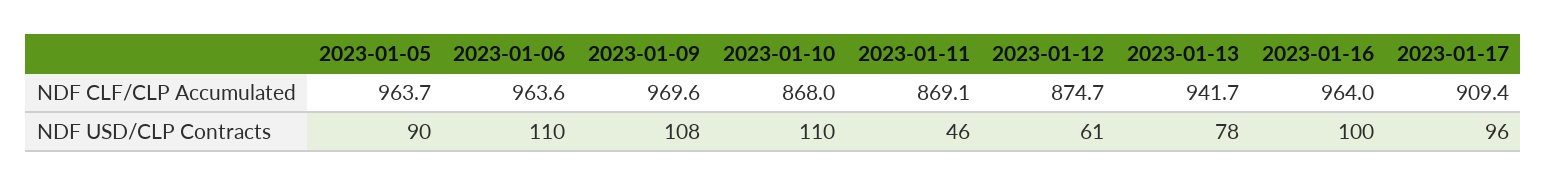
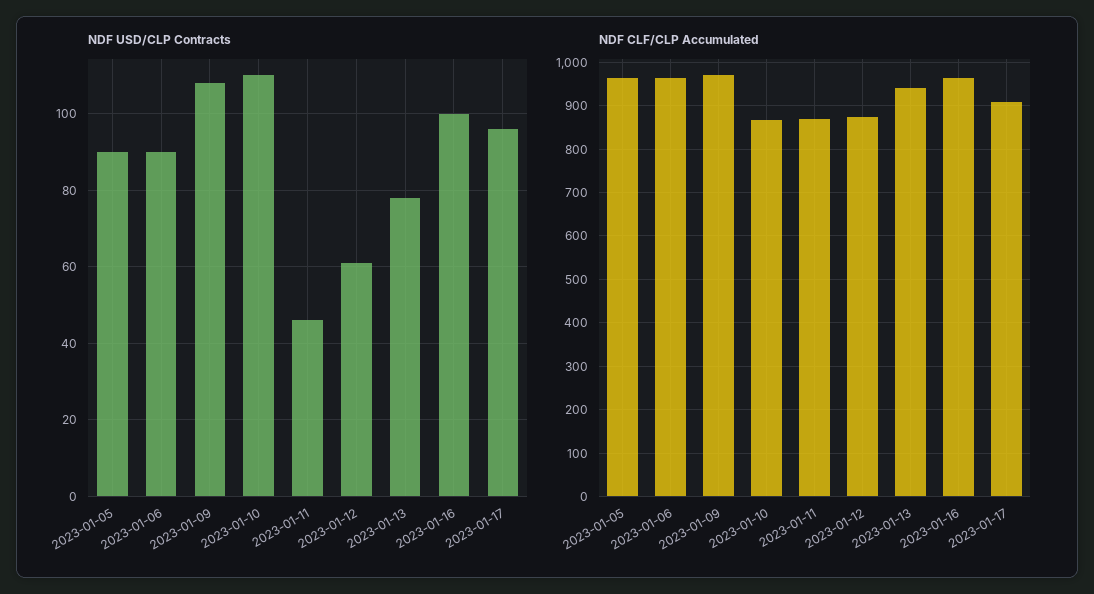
NDF USD/CLP Contracts, 2023-01-06: 110 -> 90

